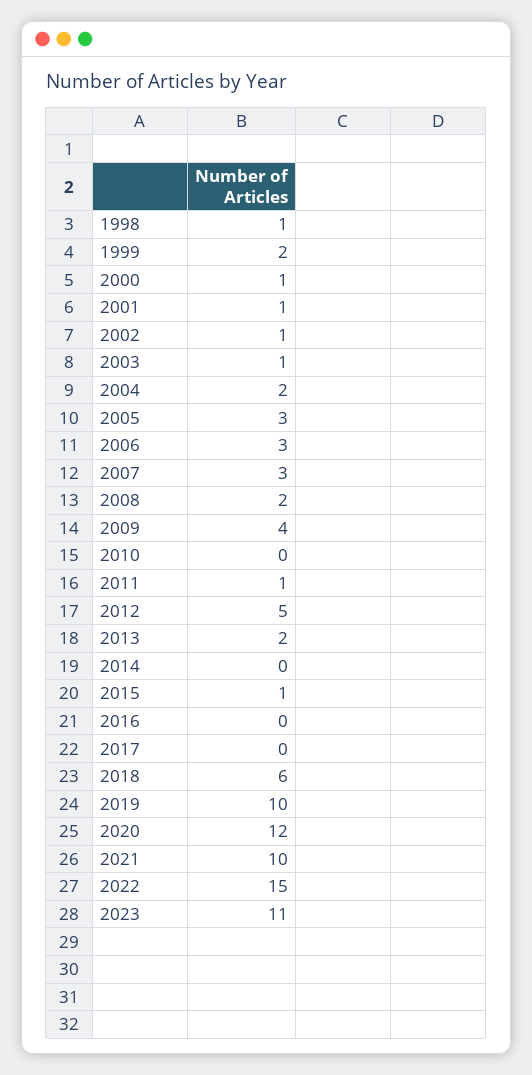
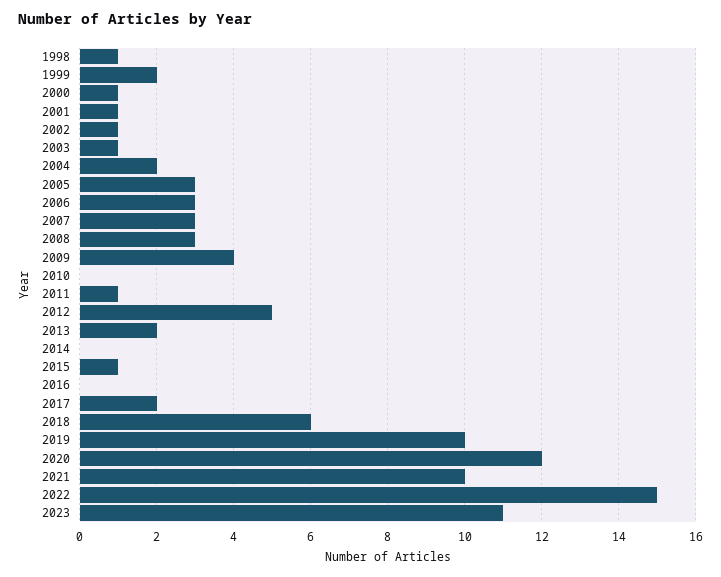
2008: 2 -> 3
2017: 0 -> 2

